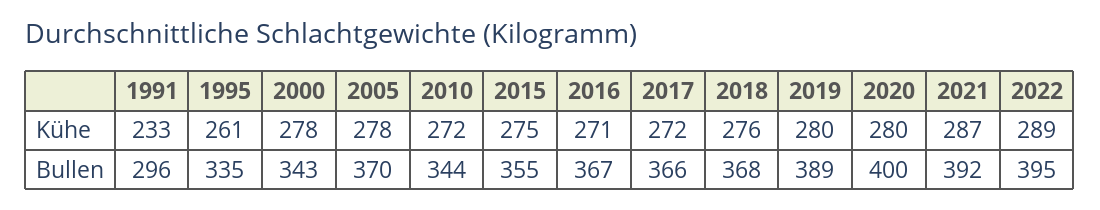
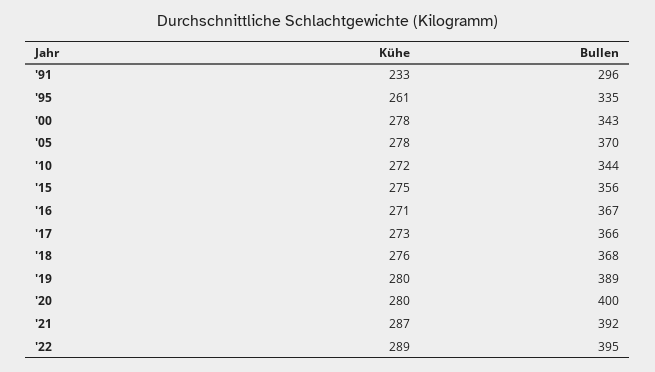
2017, Kühe: 272 -> 273
2015, Bullen: 355 -> 356

